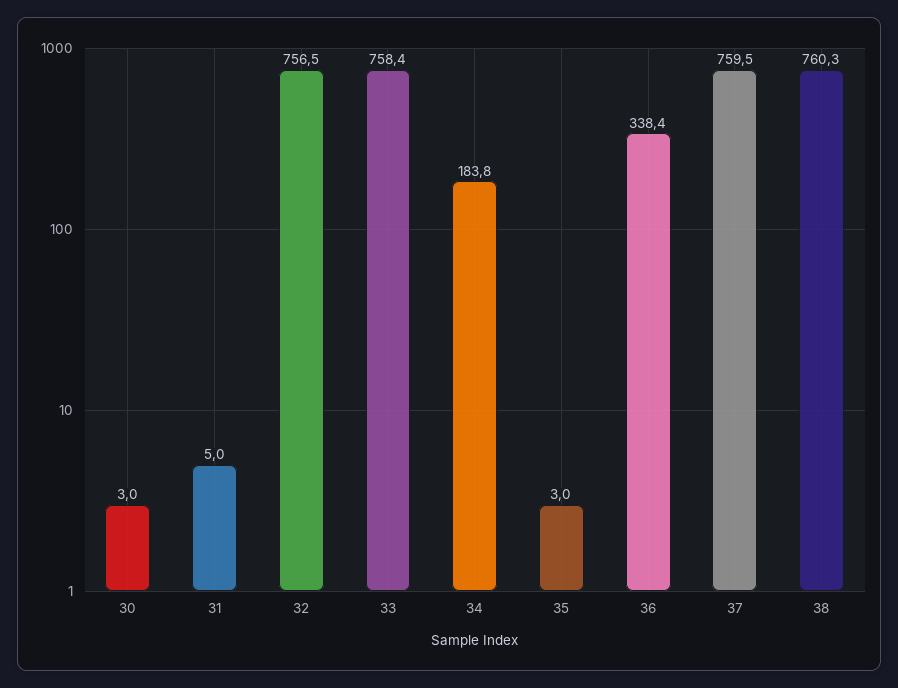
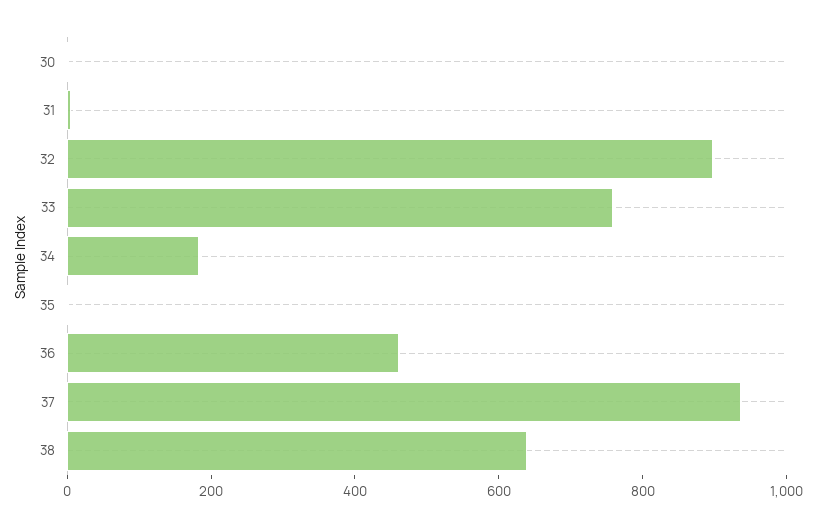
32: 756.5 -> 900
36: 338.4 -> 450
37: 759.5 -> 950
38: 760.3 -> 650

